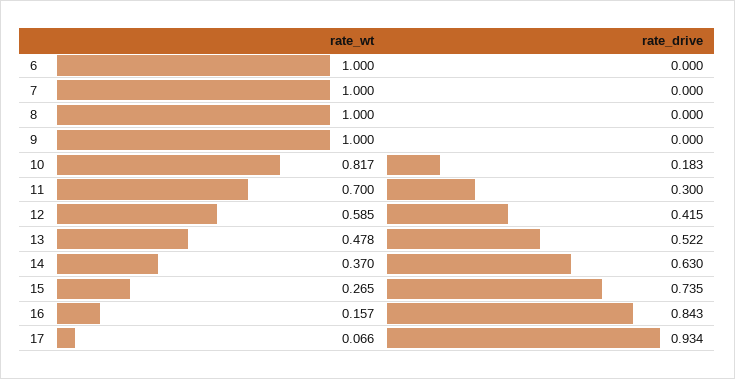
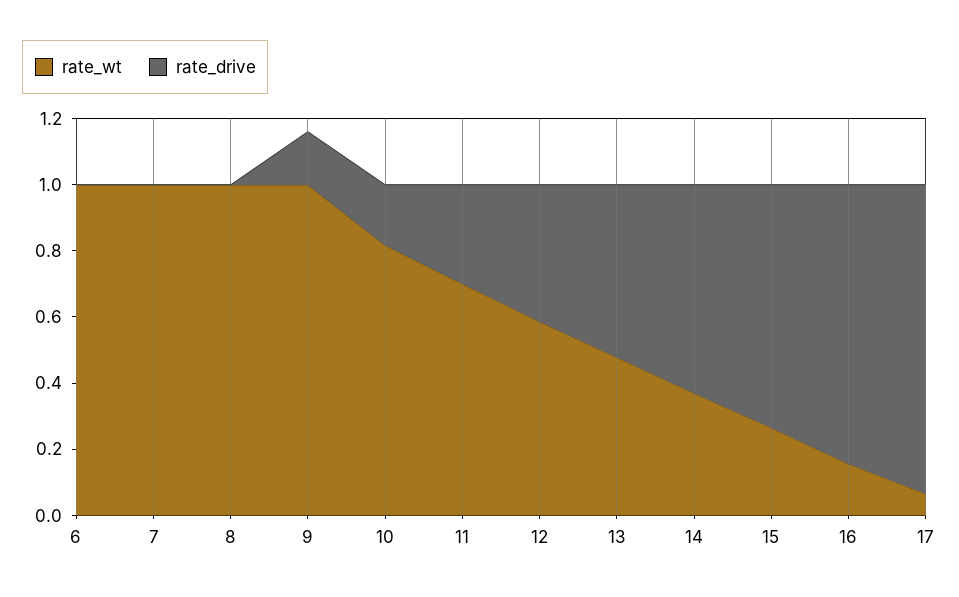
rate_drive, 9: 0 -> 0.15

